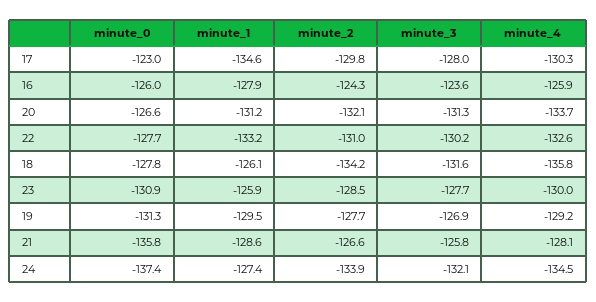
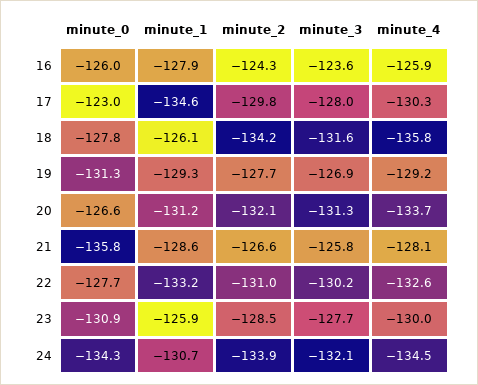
minute_1, 19: -129.5 -> -129.3
minute_0, 24: -137.4 -> -134.3
minute_1, 24: -127.4 -> -130.7

